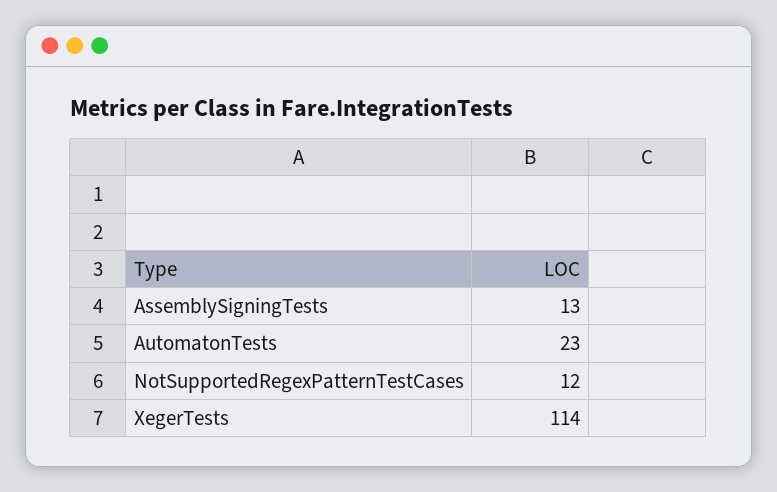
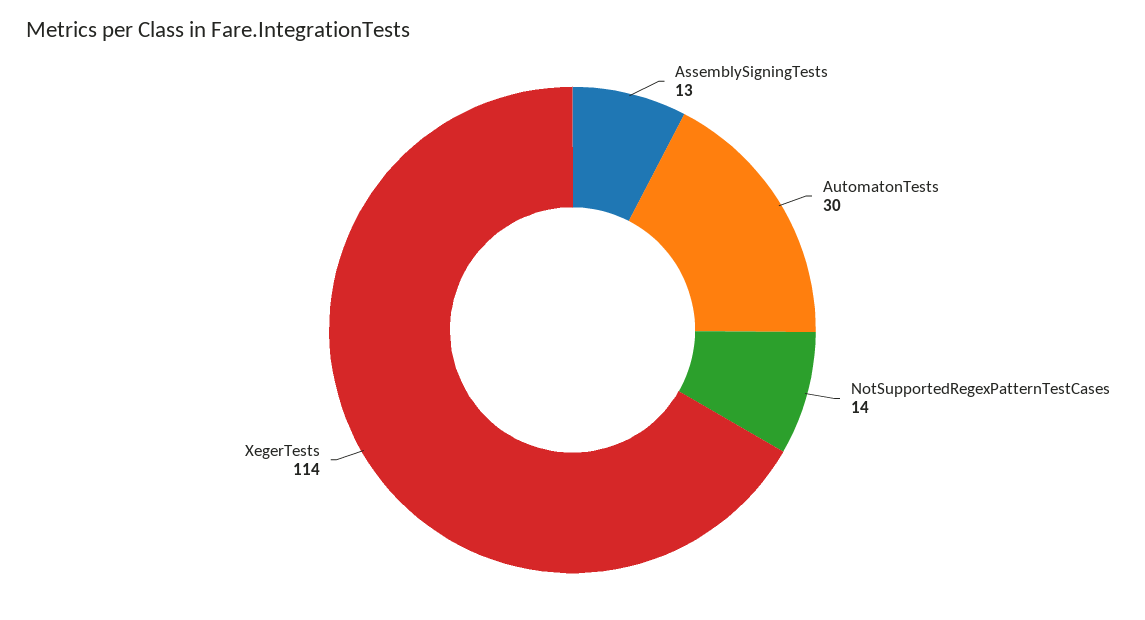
AutomatonTests: 23 -> 30
NotSupportedRegexPatternTestCases: 12 -> 14

